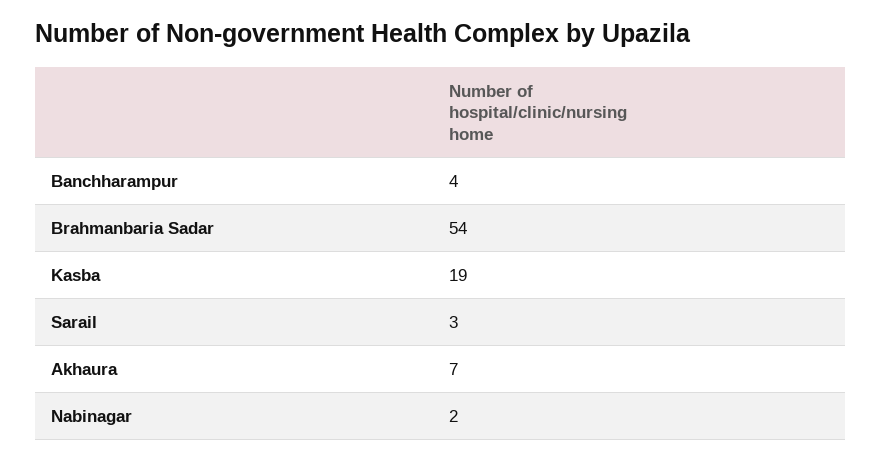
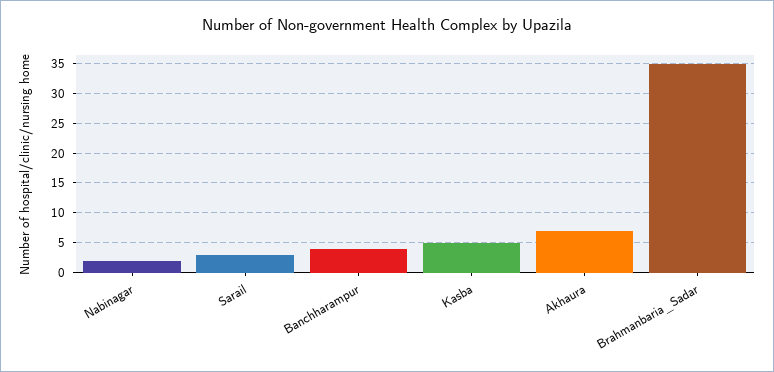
Brahmanbaria Sadar: 54 -> 35
Kasba: 19 -> 5

